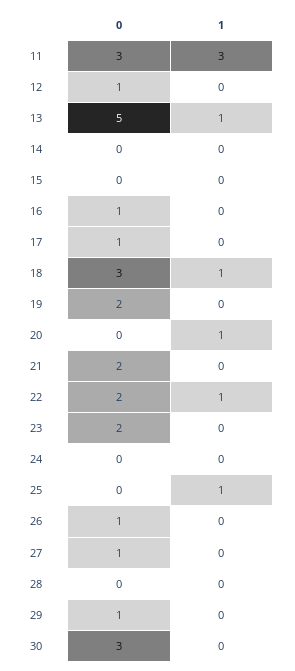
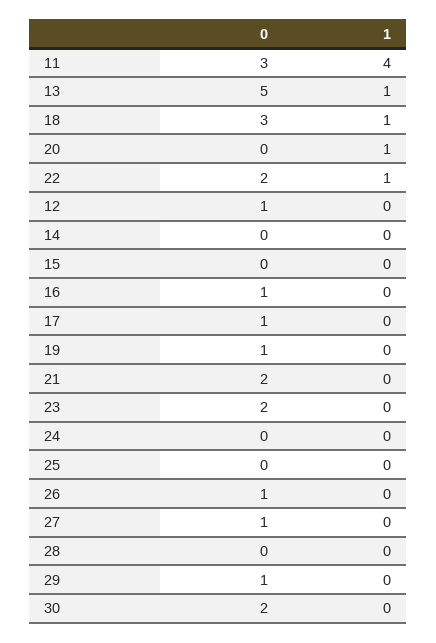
1, 11: 3 -> 4
0, 19: 2 -> 1
1, 25: 1 -> 0
0, 30: 3 -> 2

